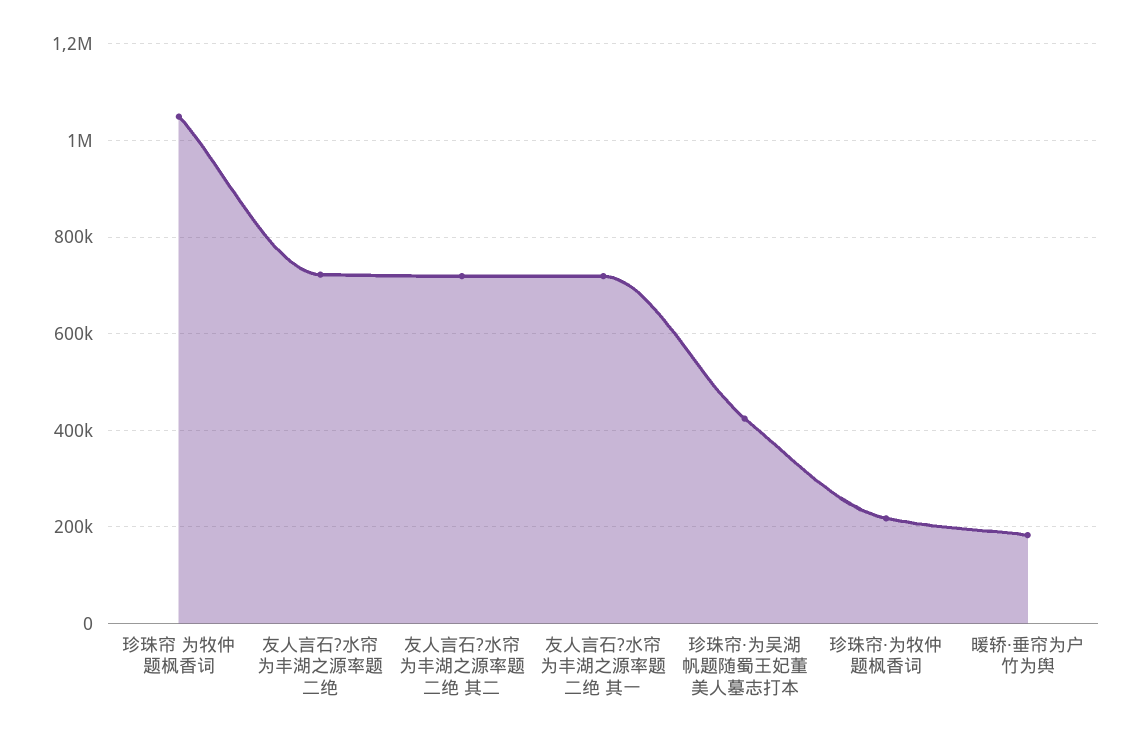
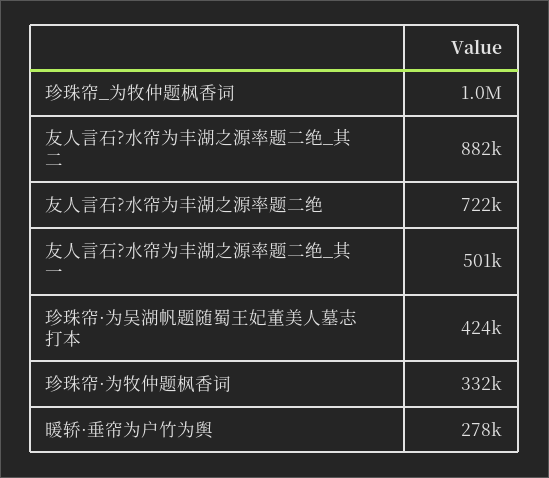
友人言石?水帘为丰湖之源率题二绝 其二: 720000 -> 882000
友人言石?水帘为丰湖之源率题二绝 其一: 720000 -> 501000
珍珠帘·为牧仲题枫香词: 220000 -> 332000
暖轿·垂帘为户竹为舆: 180000 -> 278000

